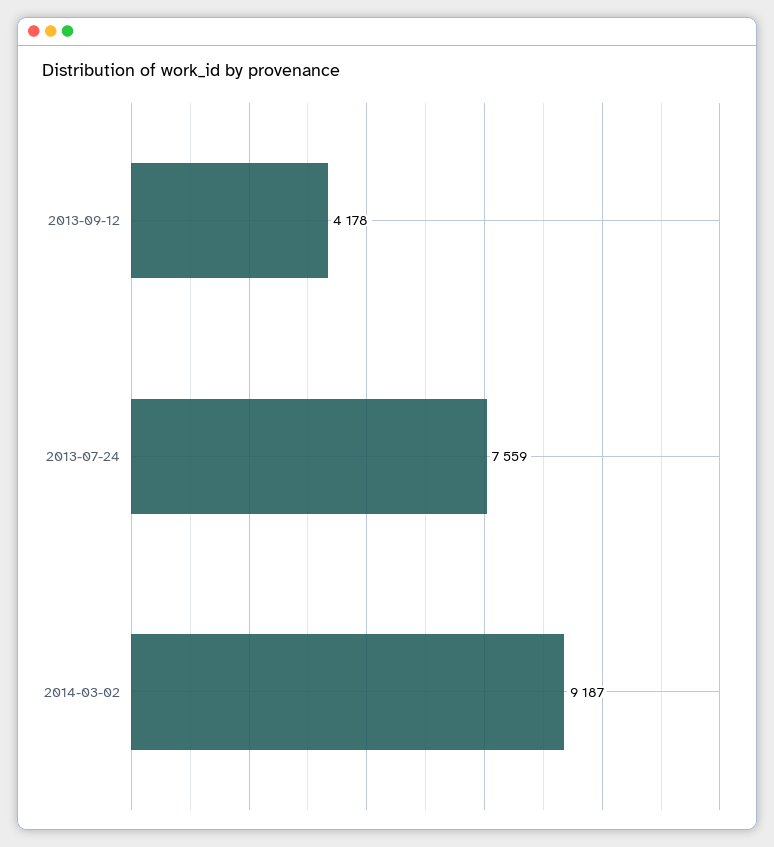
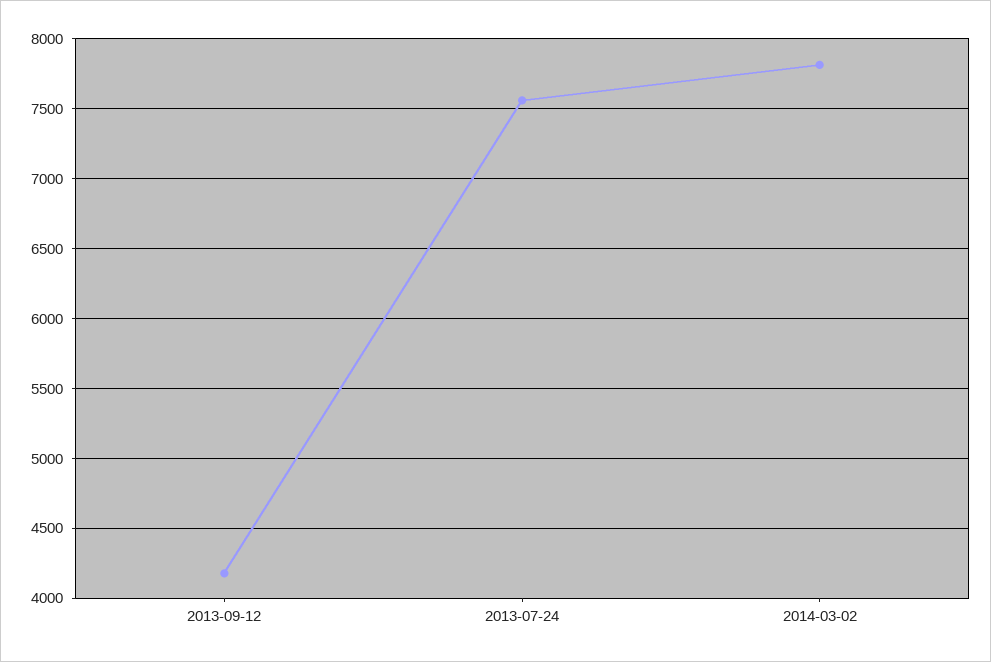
2014-03-02: 9187 -> 7800

